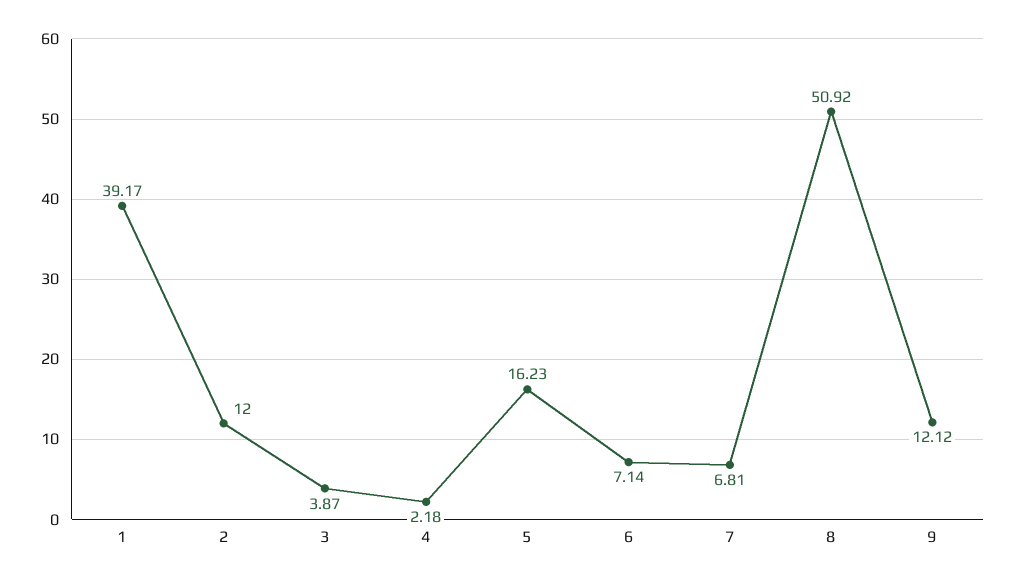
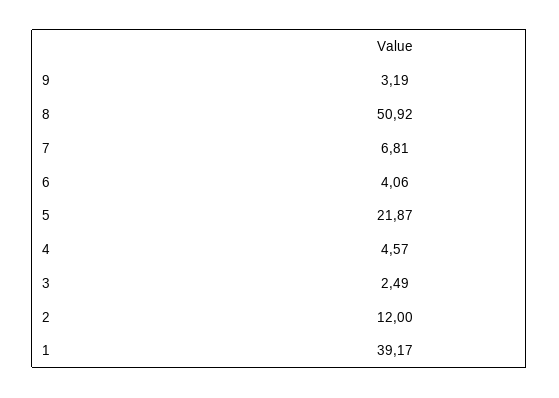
3: 3.87 -> 2.49
4: 2.18 -> 4.57
5: 16.23 -> 21.87
6: 7.14 -> 4.06
9: 12.12 -> 3.19

